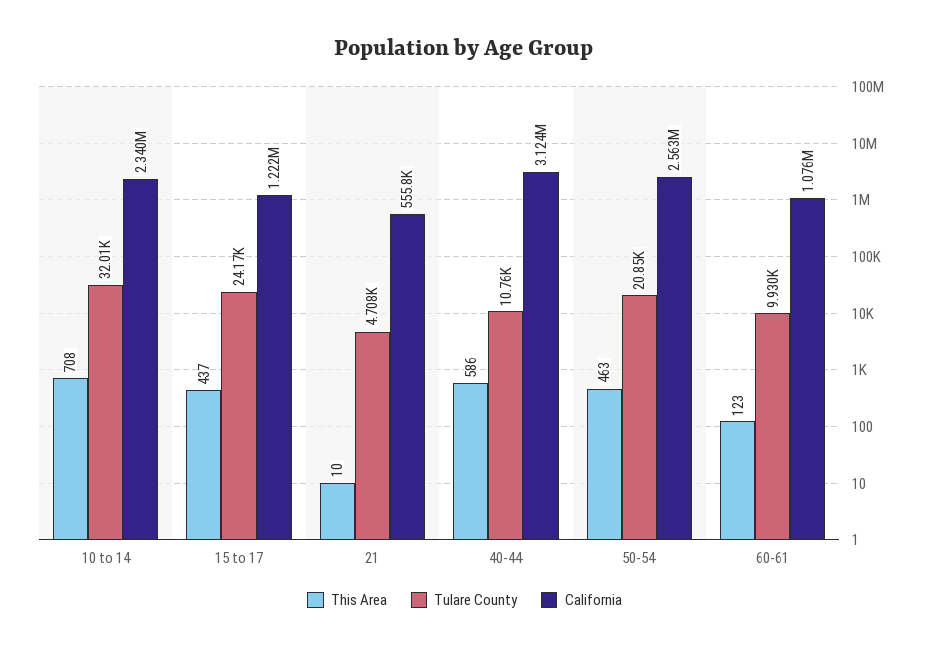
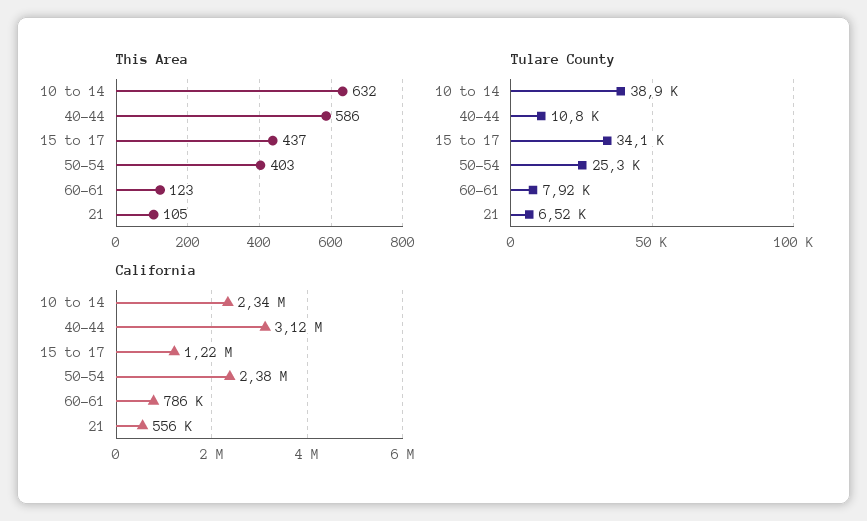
This Area, 10 to 14: 708 -> 632
Tulare County, 10 to 14: 32010 -> 38900
Tulare County, 15 to 17: 24170 -> 34100
This Area, 21: 10 -> 105
Tulare County, 21: 4708 -> 6520
This Area, 50-54: 463 -> 403
Tulare County, 50-54: 20850 -> 25300
California, 50-54: 2563000 -> 2380000
Tulare County, 60-61: 9930 -> 7920
California, 60-61: 1076000 -> 786000

